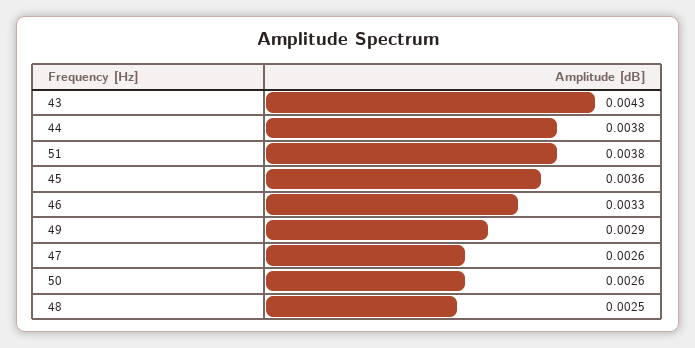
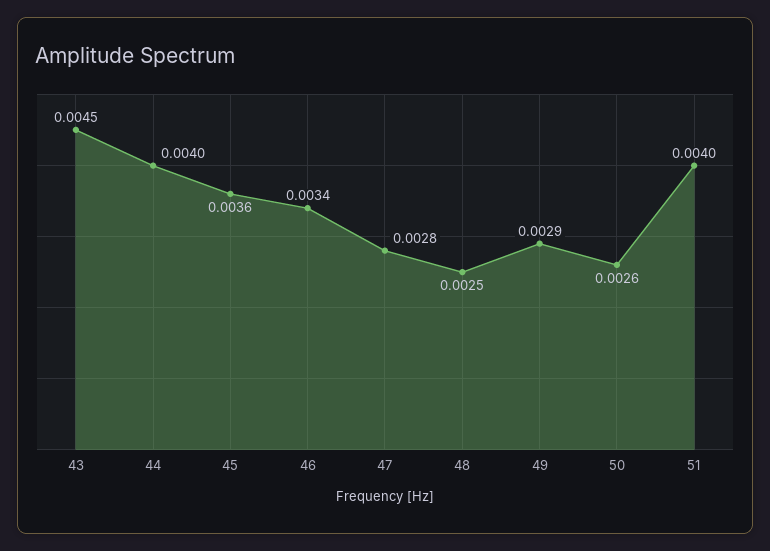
43: 0.0043 -> 0.0045
44: 0.0038 -> 0.004
51: 0.0038 -> 0.004
46: 0.0033 -> 0.0034
47: 0.0026 -> 0.0028

